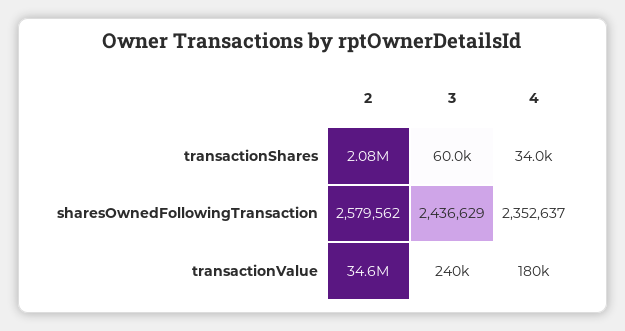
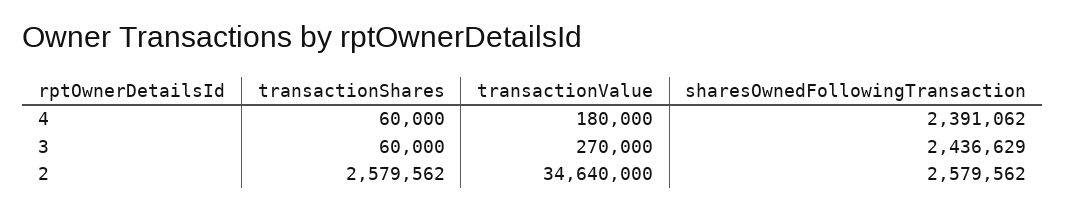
2, transactionShares: 2080000 -> 2579562
4, transactionShares: 34000 -> 60000
4, sharesOwnedFollowingTransaction: 2352637 -> 2391062
3, transactionValue: 240000 -> 270000

